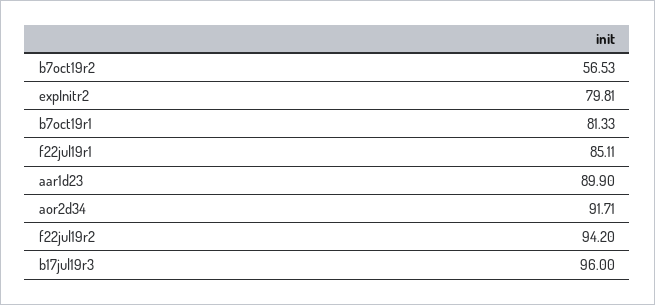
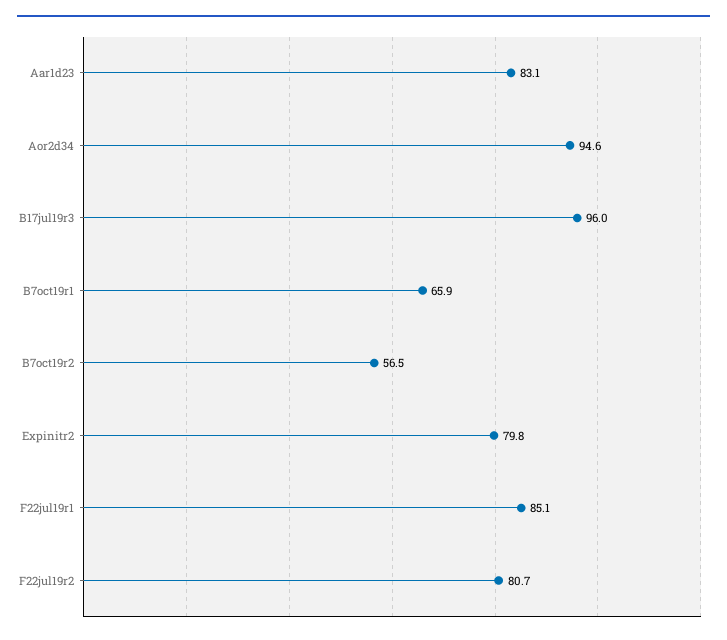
b7oct19r1: 81.33 -> 65.9
aar1d23: 89.9 -> 83.1
aor2d34: 91.71 -> 94.6
f22jul19r2: 94.2 -> 80.7

